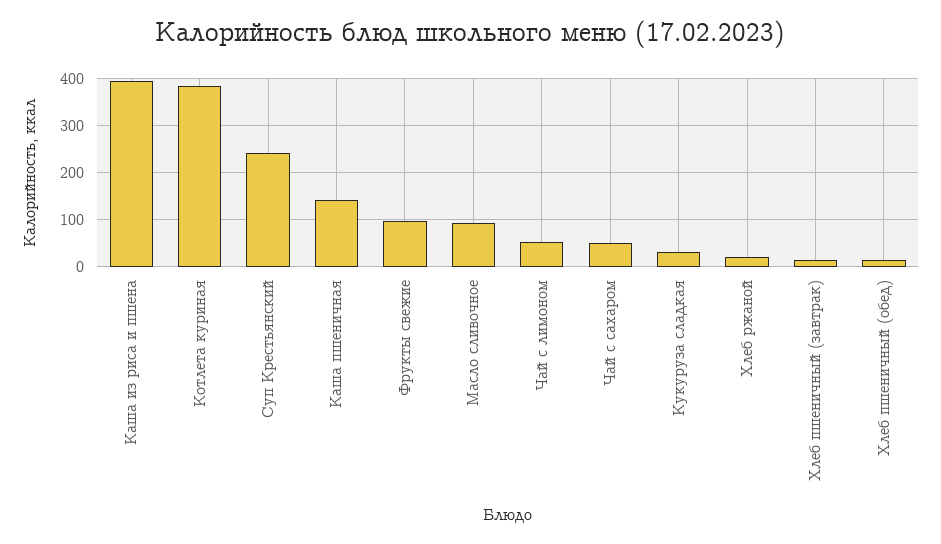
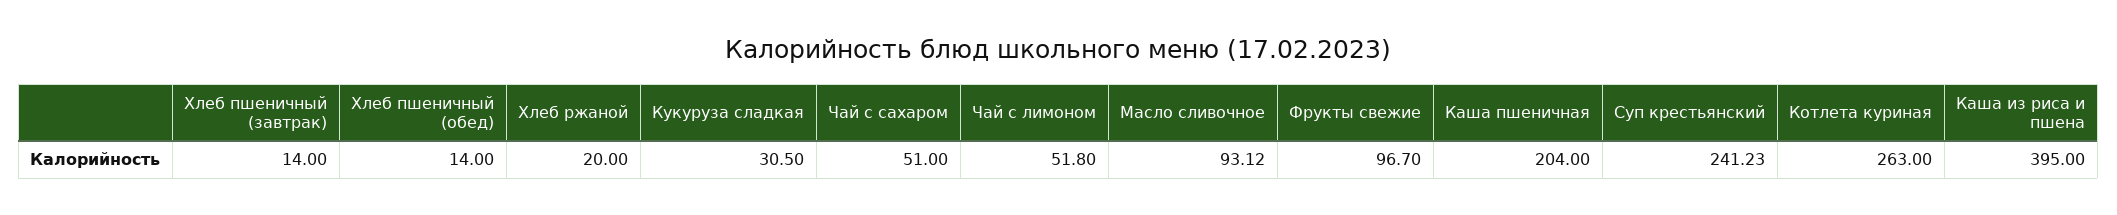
Котлета куриная: 380 -> 263
Каша пшеничная: 140 -> 204

